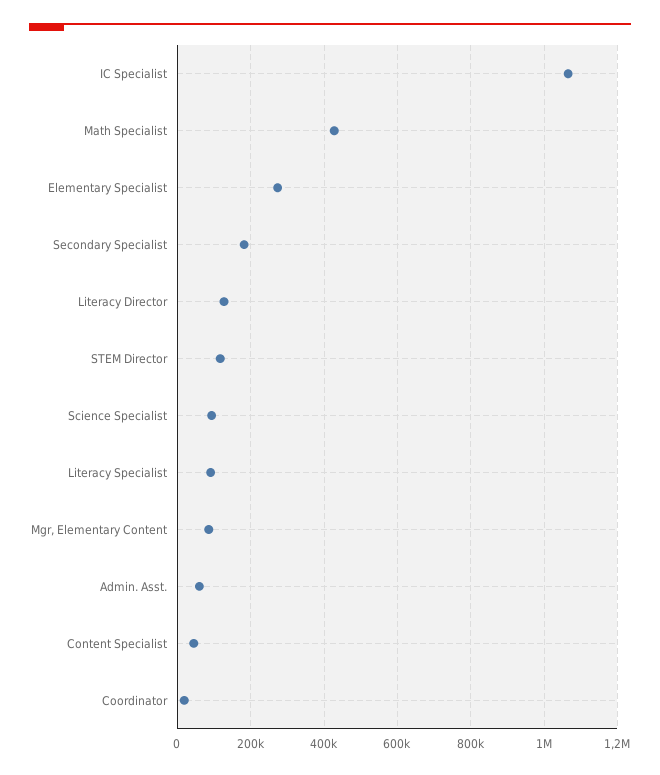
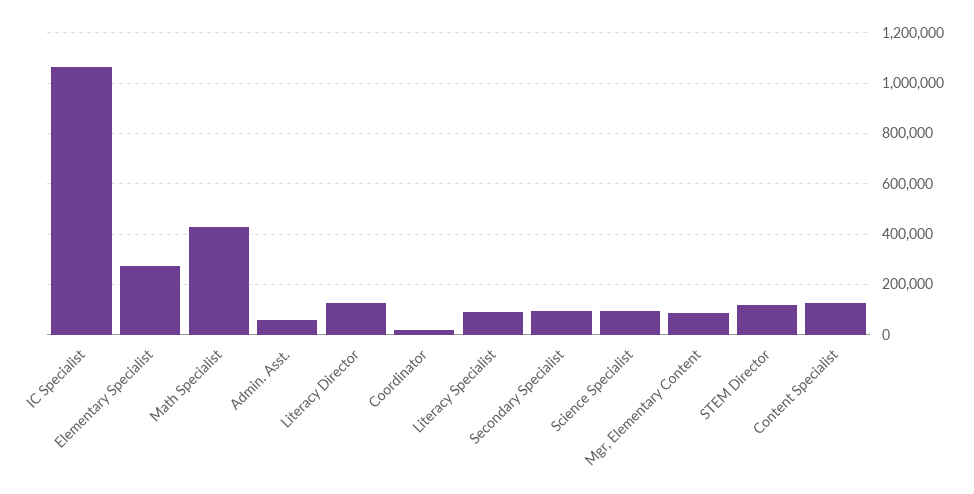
Secondary Specialist: 180000 -> 100000
Content Specialist: 40000 -> 125000

